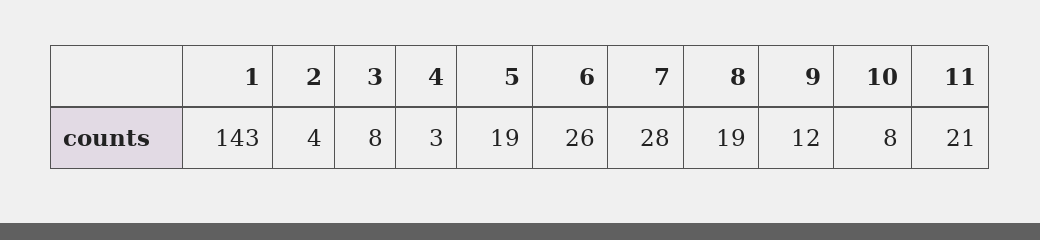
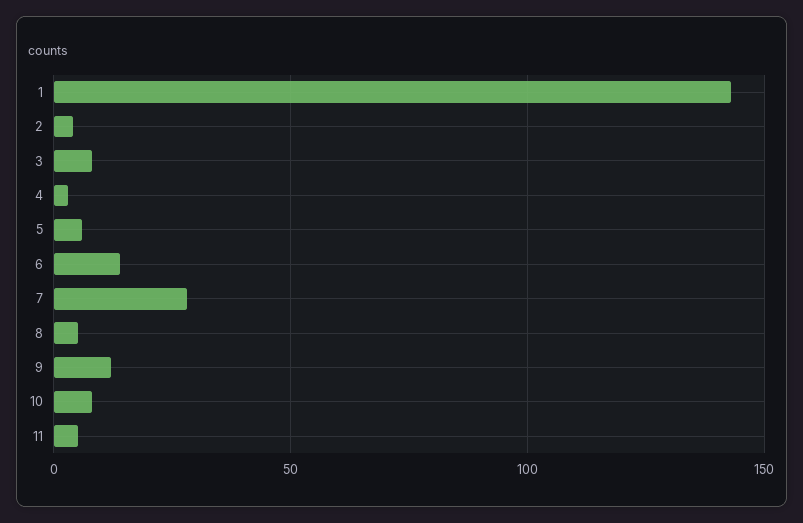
5: 19 -> 5
6: 26 -> 15
8: 19 -> 5
11: 21 -> 5

